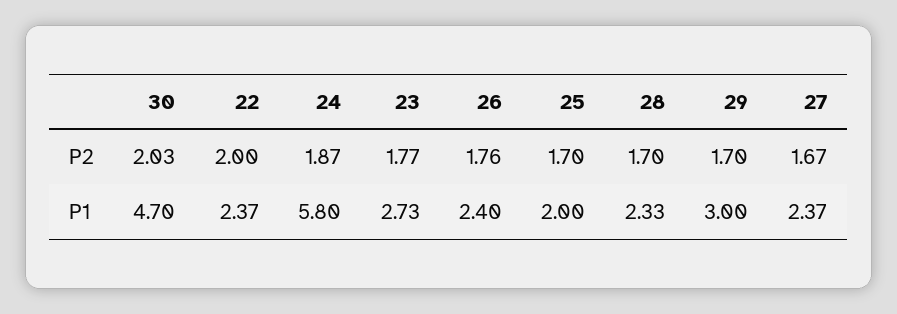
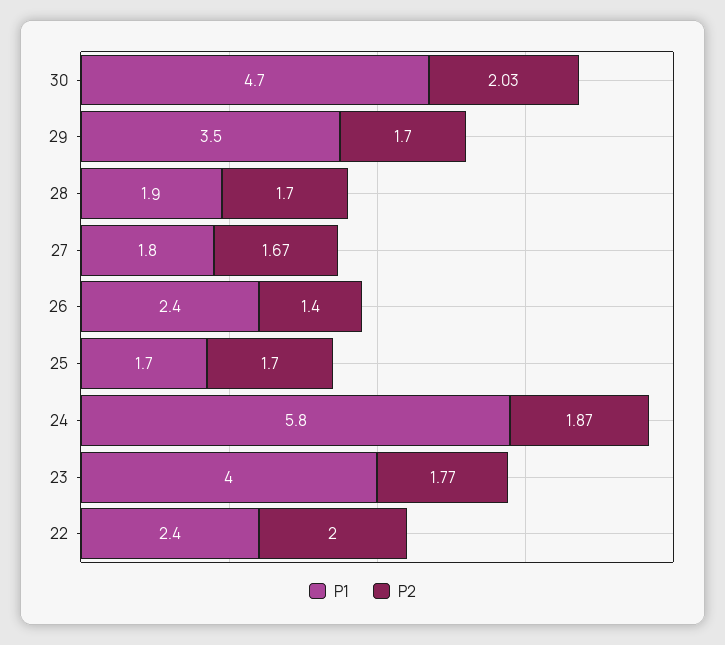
P2, 26: 1.76 -> 1.4
P1, 23: 2.73 -> 4
P1, 25: 2 -> 1.7
P1, 28: 2.33 -> 1.9
P1, 29: 3 -> 3.5
P1, 27: 2.37 -> 1.8

